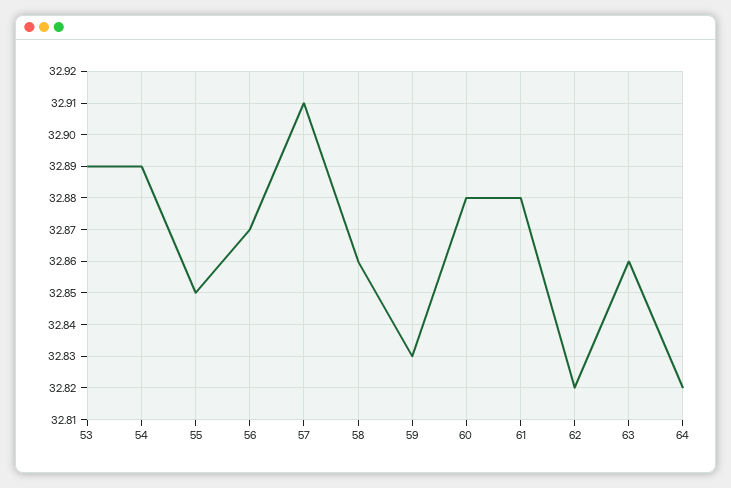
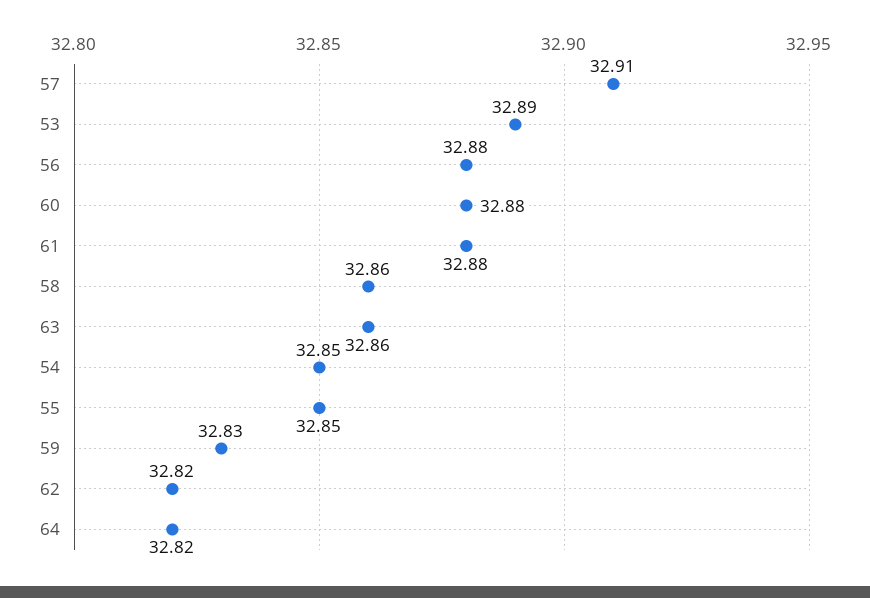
54: 32.89 -> 32.85
56: 32.87 -> 32.88

